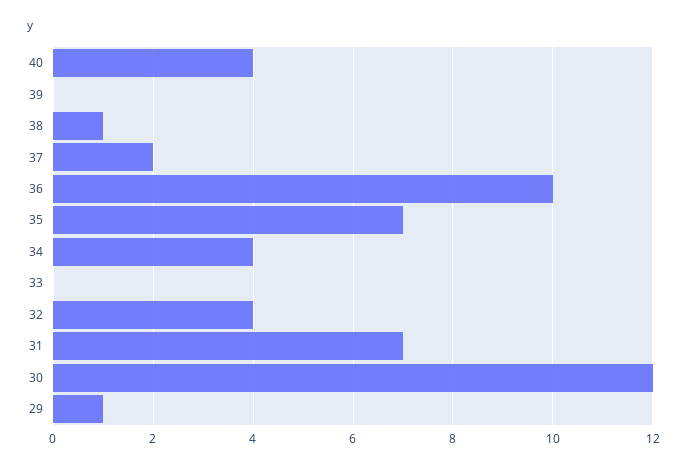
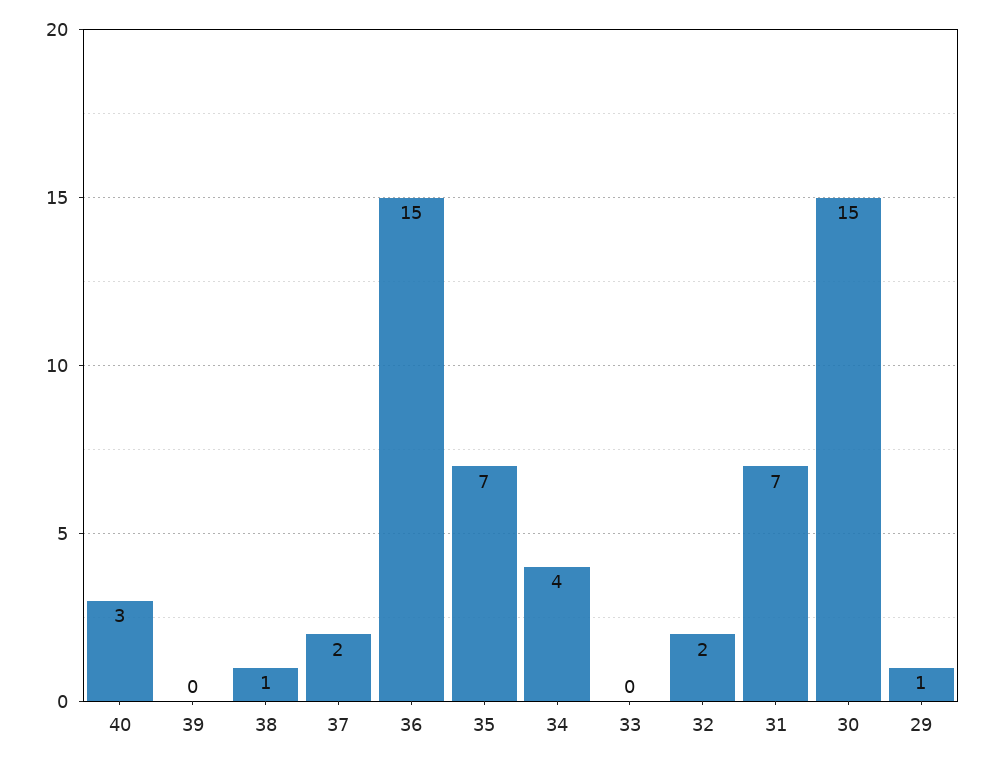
40: 4 -> 3
36: 10 -> 15
32: 4 -> 2
30: 12 -> 15

